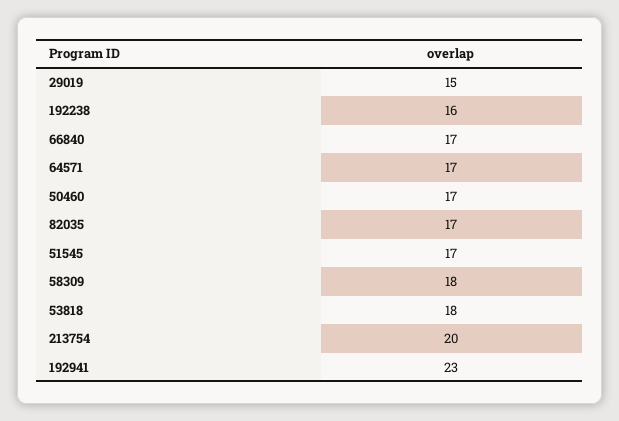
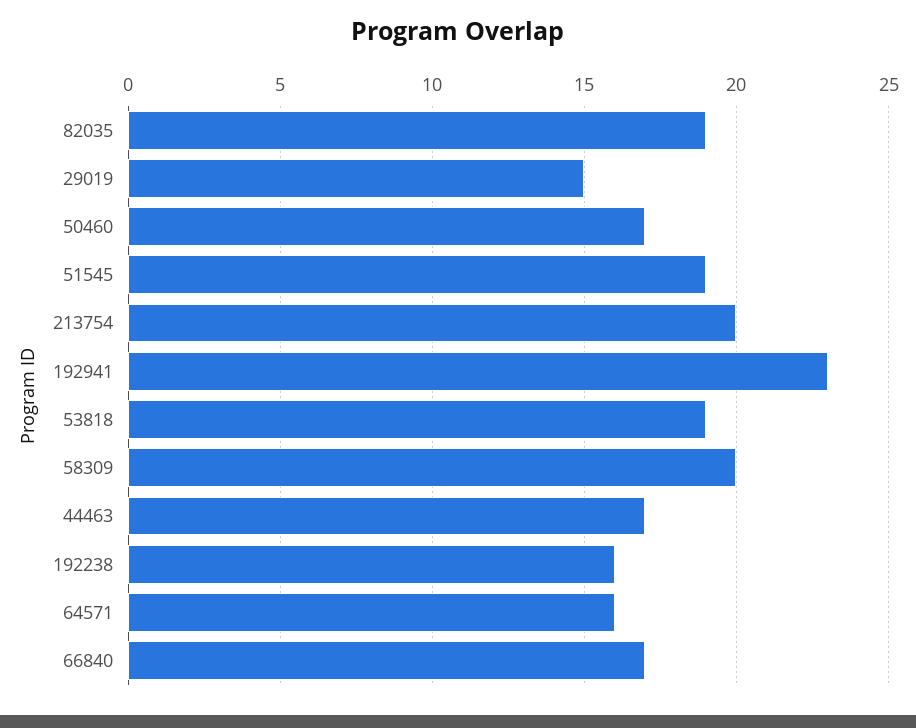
64571: 17 -> 16
82035: 17 -> 19
51545: 17 -> 19
58309: 18 -> 20
53818: 18 -> 19
44463: none -> 17

